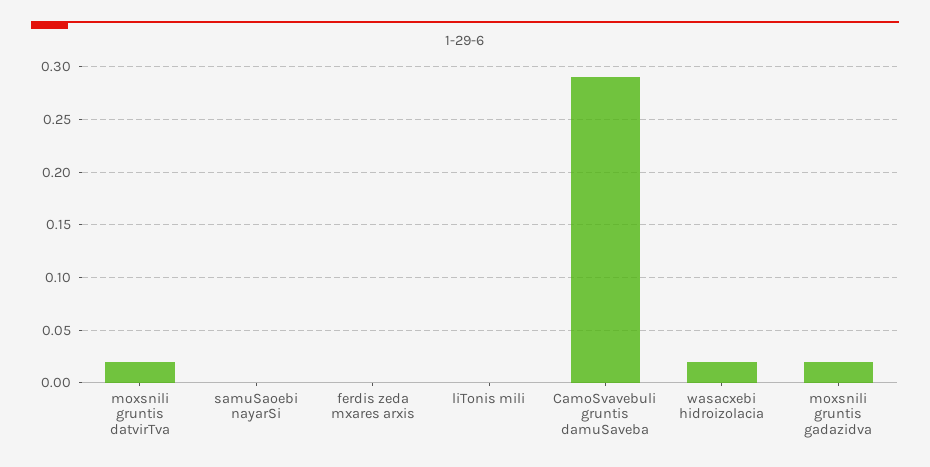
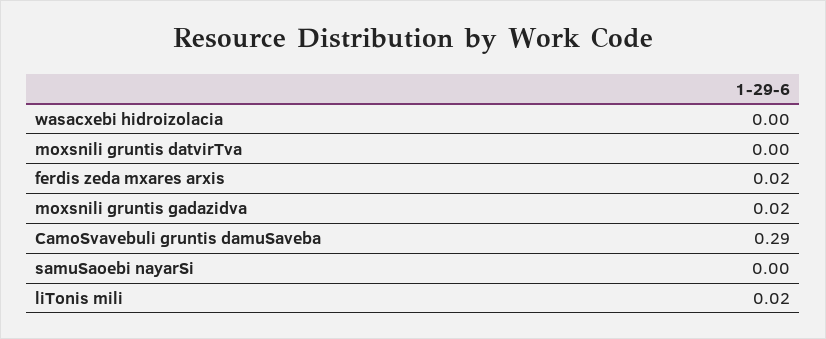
moxsnili gruntis datvirTva: 0.02 -> 0
ferdis zeda mxares arxis: 0 -> 0.02
liTonis mili: 0 -> 0.02
wasacxebi hidroizolacia: 0.02 -> 0

